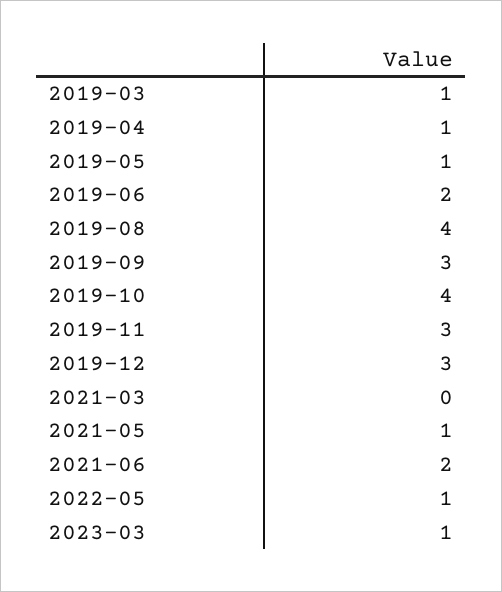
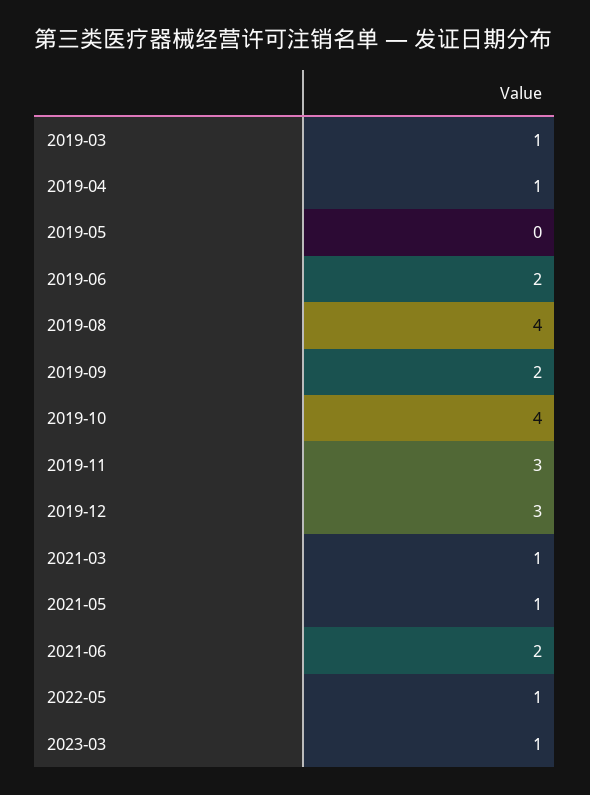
2019-05: 1 -> 0
2019-09: 3 -> 2
2021-03: 0 -> 1

